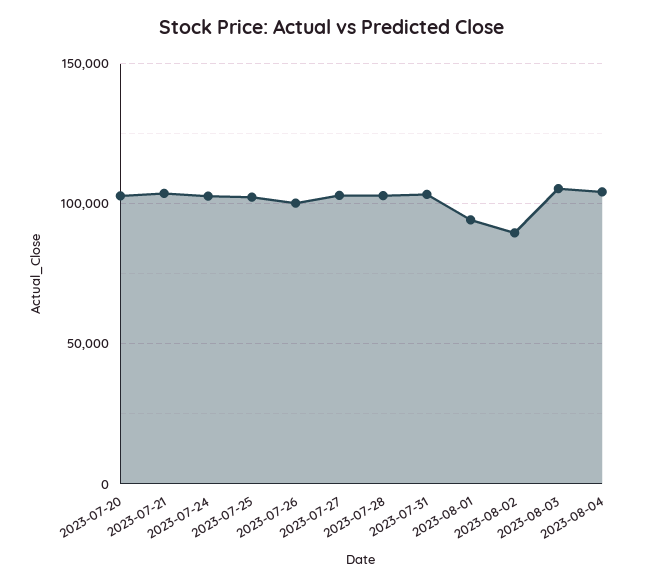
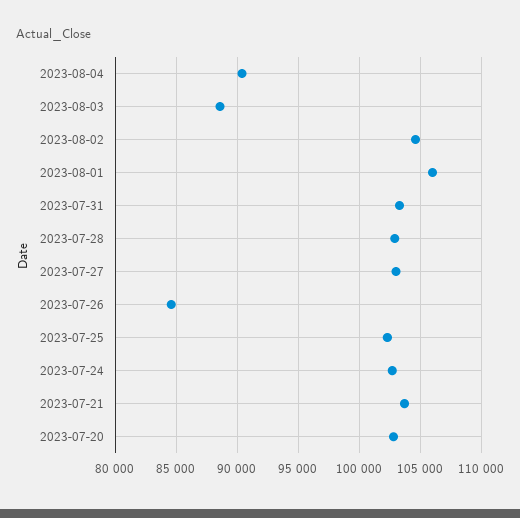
2023-07-26: 100000 -> 84500
2023-08-01: 95000 -> 106000
2023-08-02: 90000 -> 104500
2023-08-03: 105000 -> 88500
2023-08-04: 105000 -> 90500

